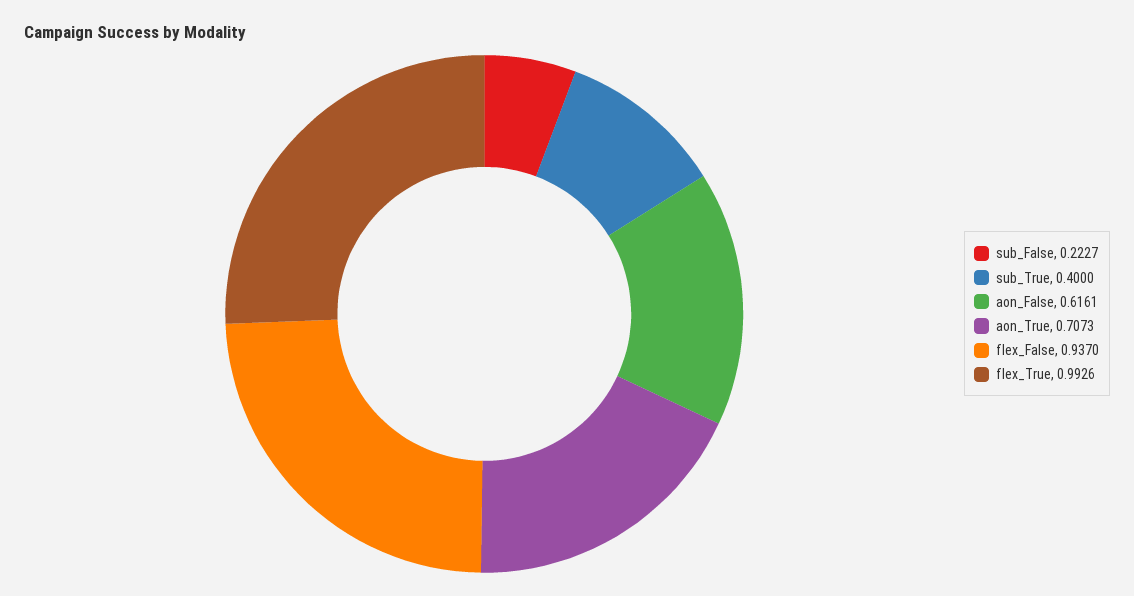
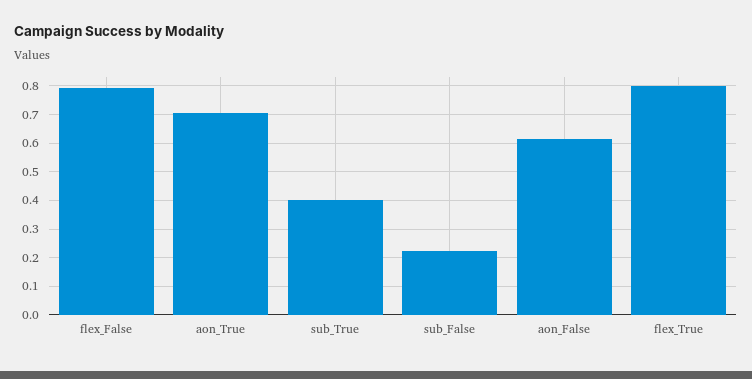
flex_False: 0.937 -> 0.8
flex_True: 0.9926 -> 0.8

